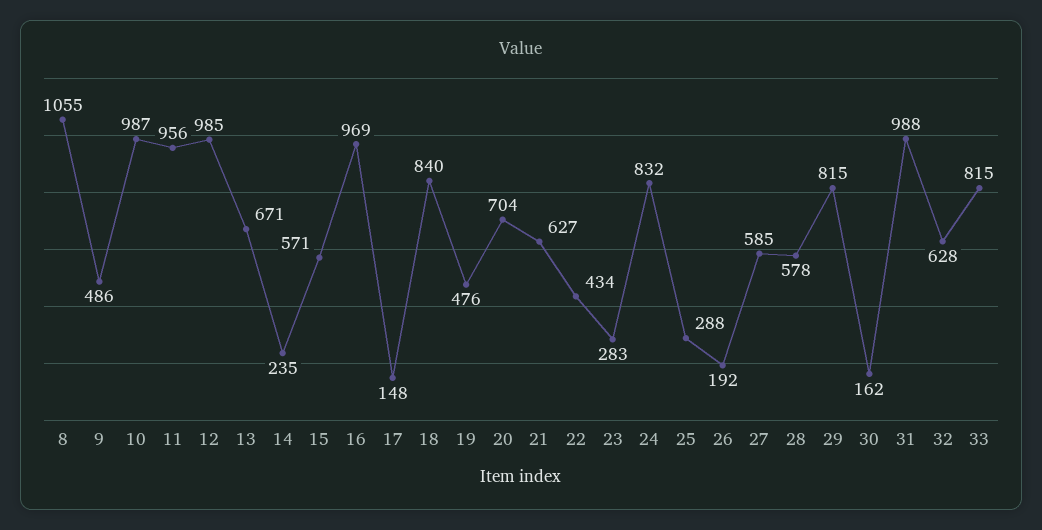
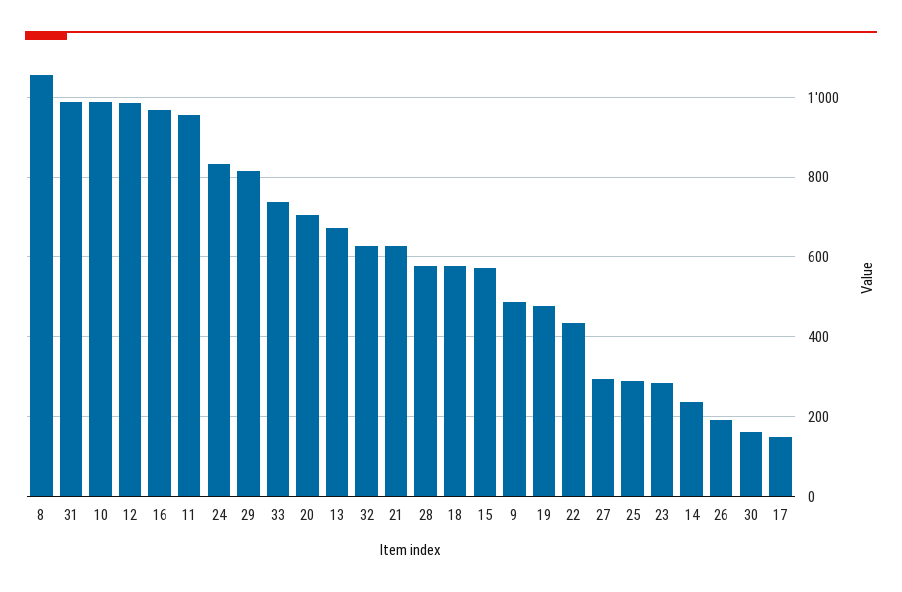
18: 840 -> 580
27: 585 -> 300
33: 815 -> 740

